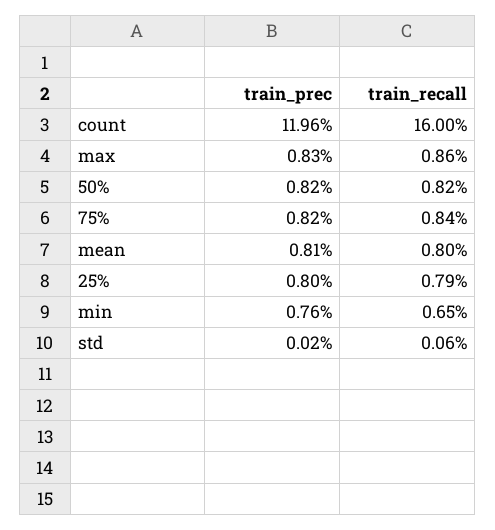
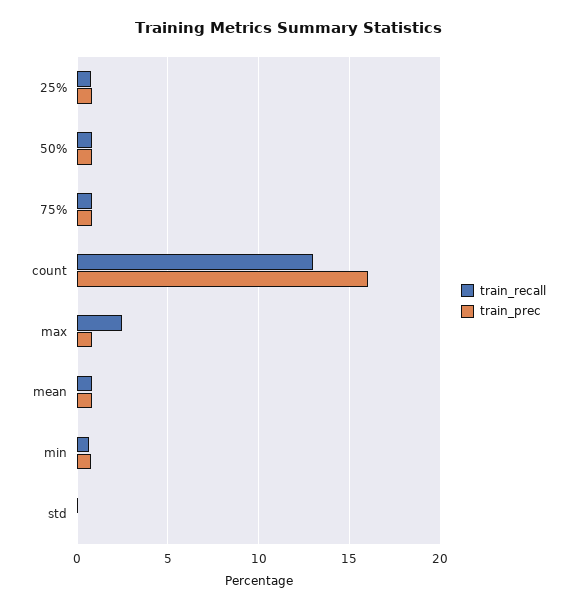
train_prec, count: 11.96 -> 16
train_recall, count: 16 -> 13
train_recall, max: 0.86 -> 2.5

